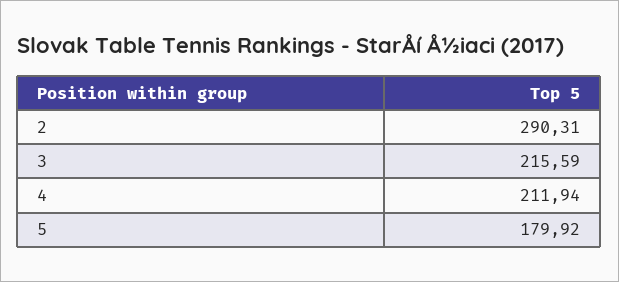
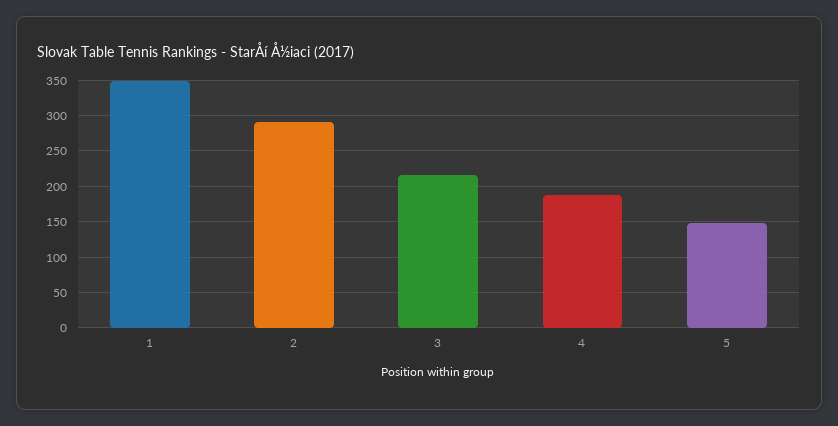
4: 211.94 -> 190
5: 179.92 -> 150
1: none -> 350

